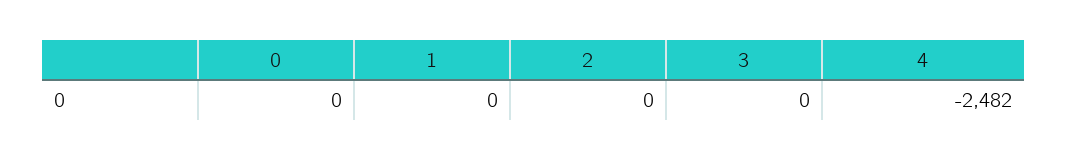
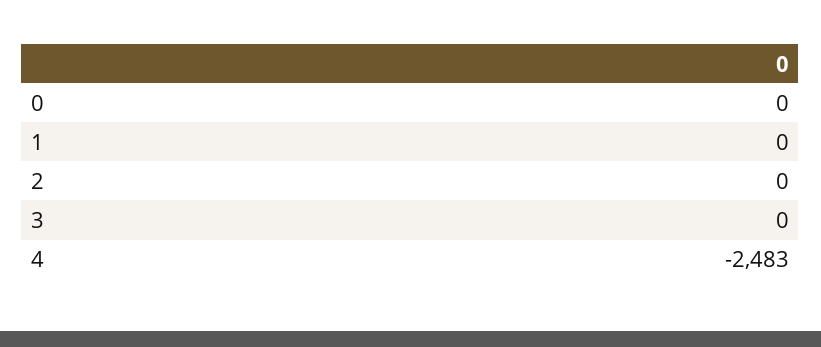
4: -2482 -> -2483

